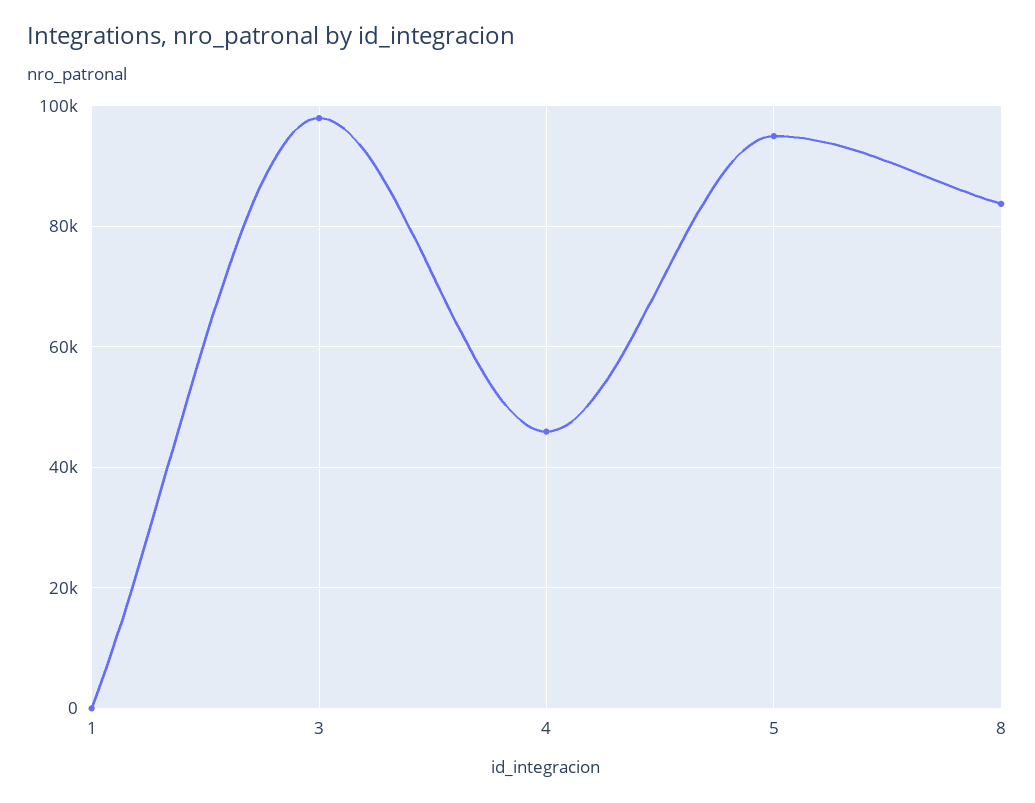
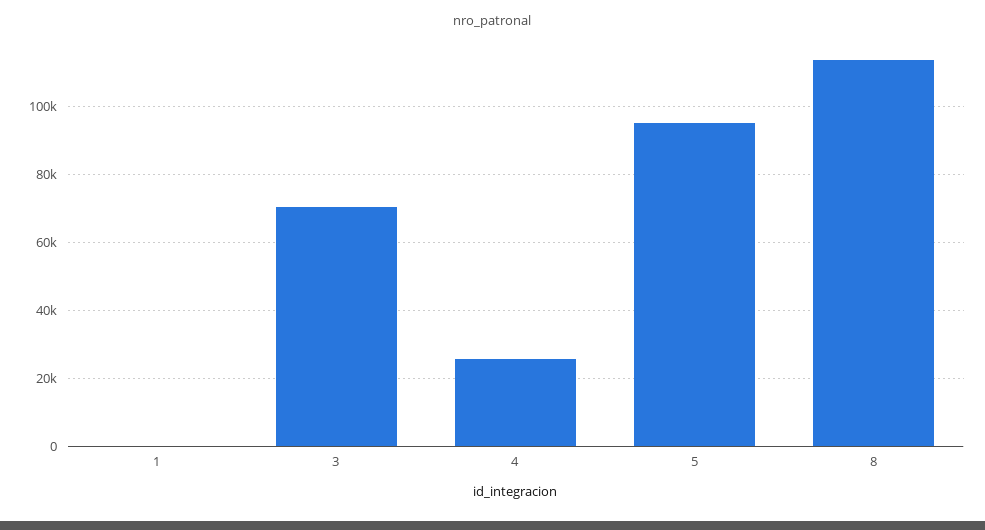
3: 98000 -> 70000
4: 46000 -> 26000
8: 84000 -> 114000

